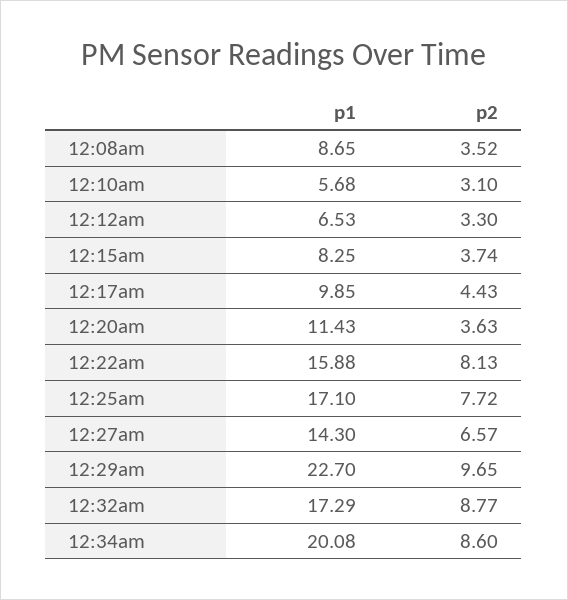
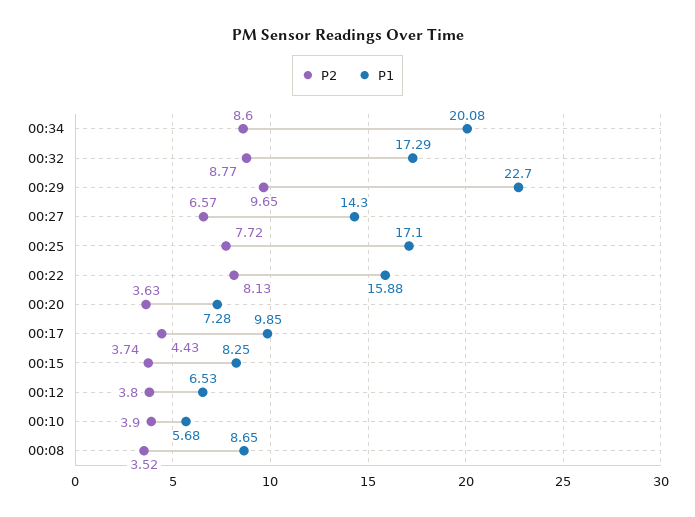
p2, 12:10am: 3.1 -> 3.9
p2, 12:12am: 3.3 -> 3.8
p1, 12:20am: 11.43 -> 7.28

